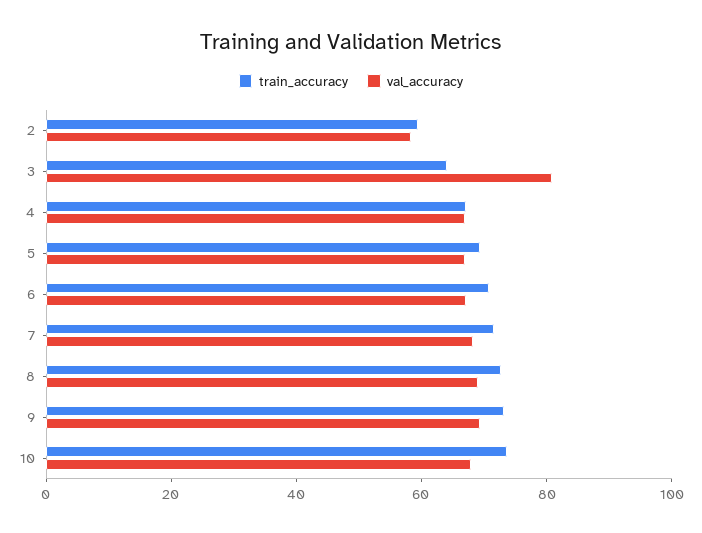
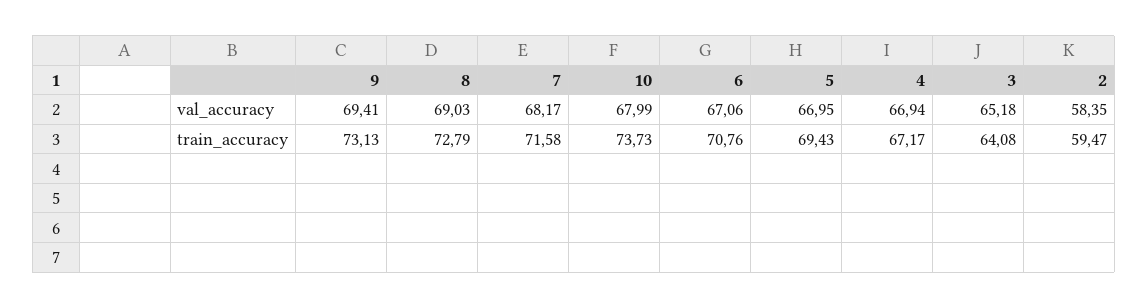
val_accuracy, 3: 80 -> 65.18

